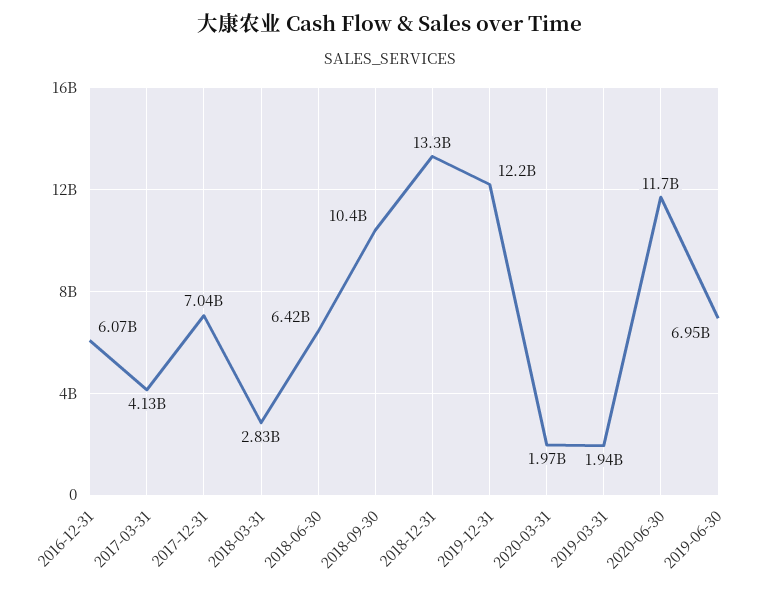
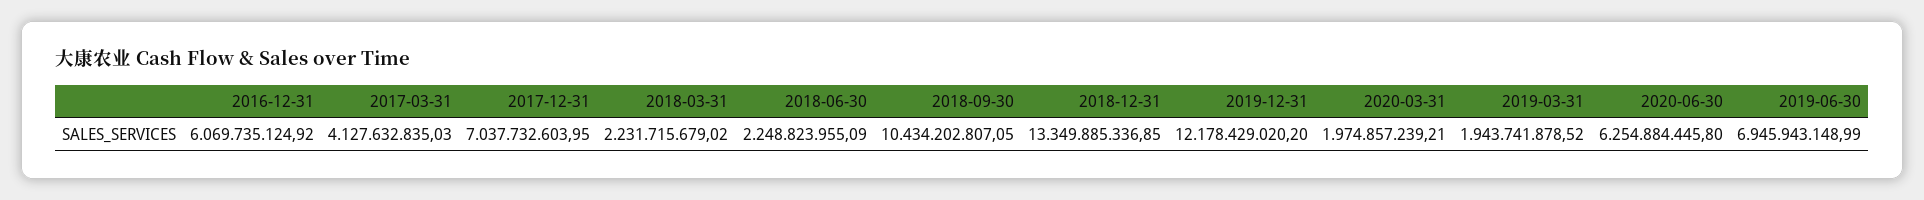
2018-03-31: 2830000000 -> 2231715679.02
2018-06-30: 6420000000 -> 2248823955.09
2020-06-30: 11700000000 -> 6254884445.8

